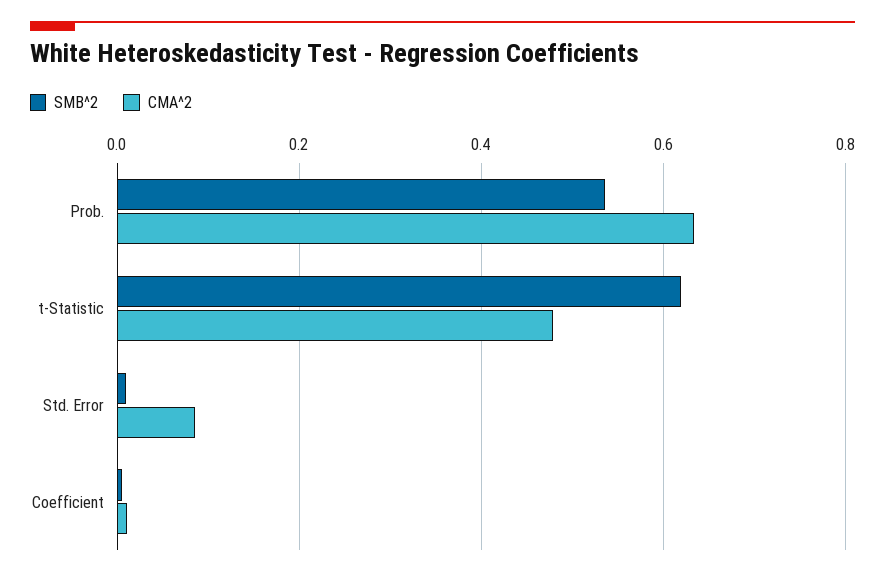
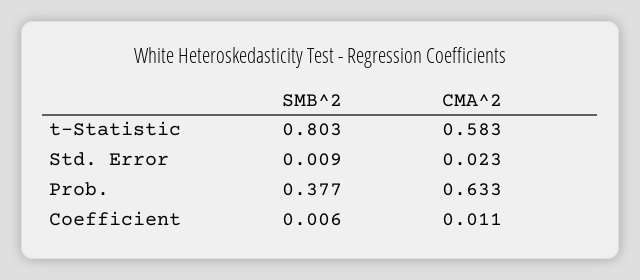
SMB^2, Prob.: 0.54 -> 0.377
SMB^2, t-Statistic: 0.62 -> 0.803
CMA^2, t-Statistic: 0.48 -> 0.583
CMA^2, Std. Error: 0.08 -> 0.023

